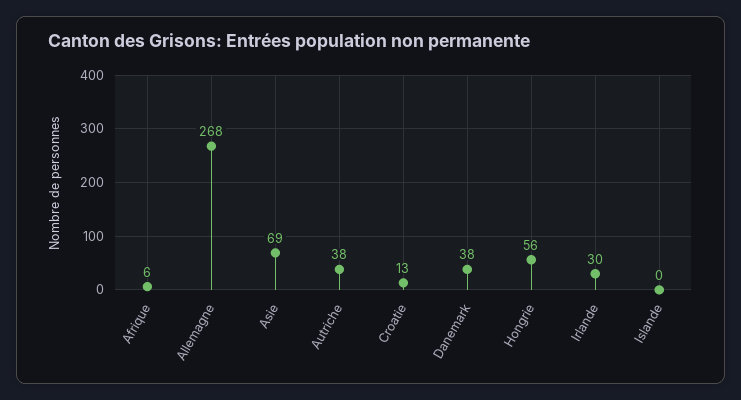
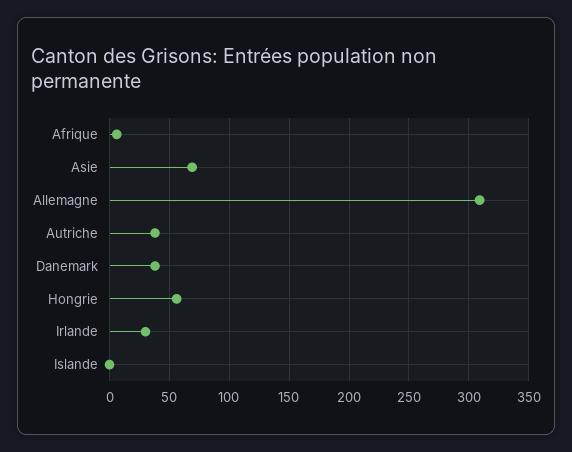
Allemagne: 268 -> 310
Croatie: 13 -> none

